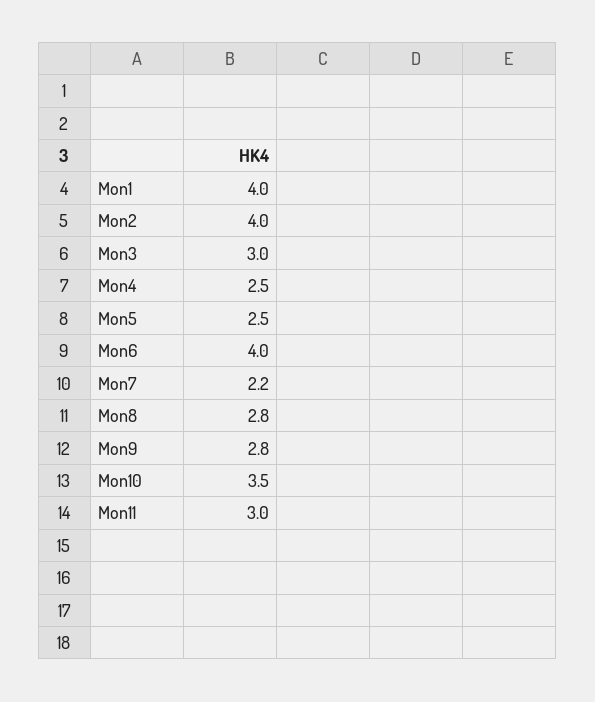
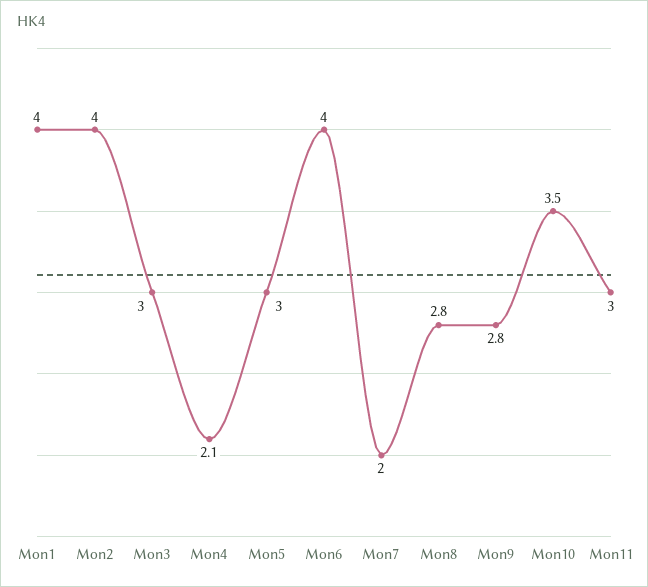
Mon4: 2.5 -> 2.1
Mon5: 2.5 -> 3
Mon7: 2.2 -> 2

